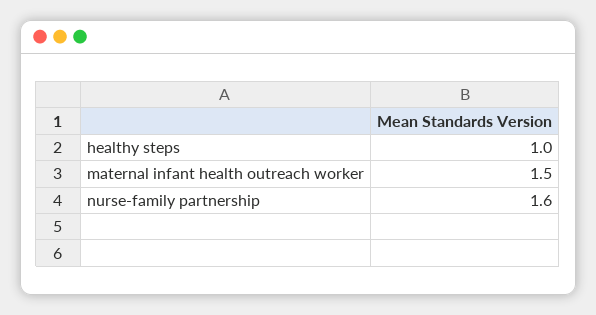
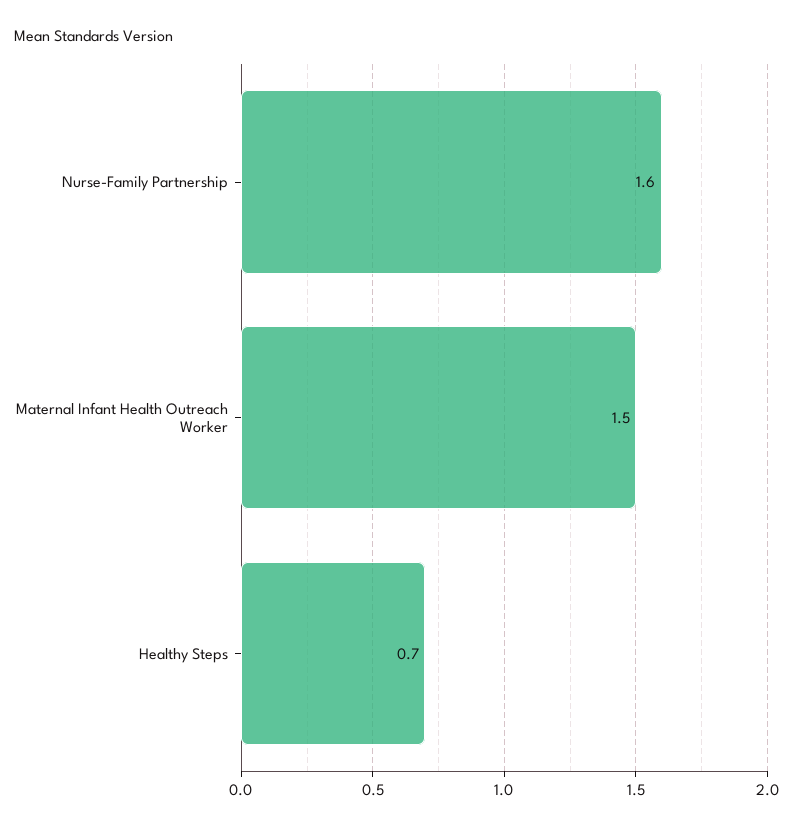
healthy steps: 1 -> 0.7

